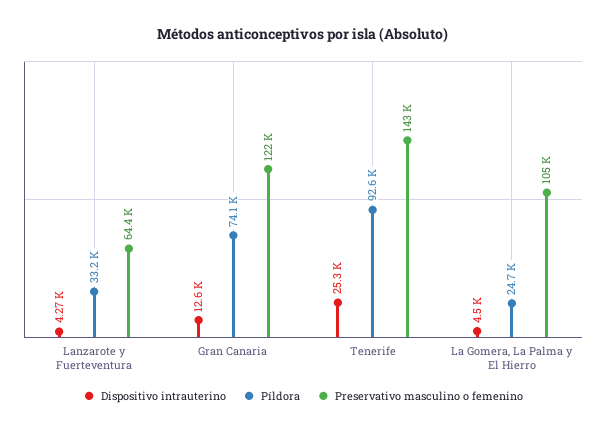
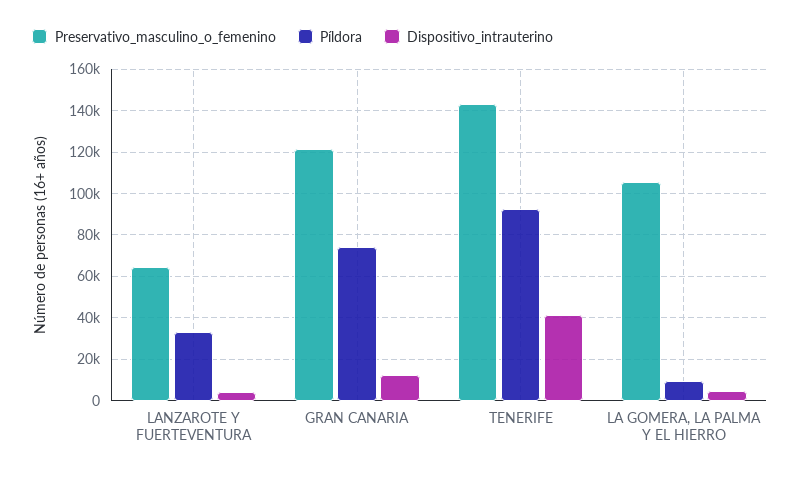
Dispositivo intrauterino, Tenerife: 25300 -> 40000
Píldora, La Gomera, La Palma y El Hierro: 24700 -> 10000

